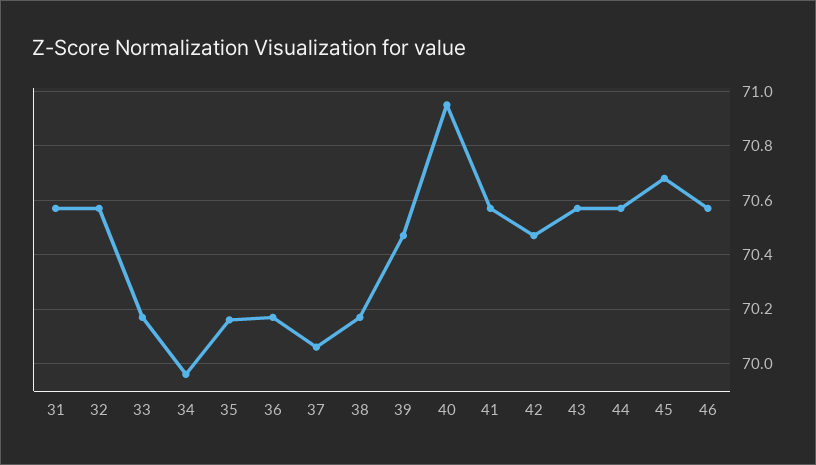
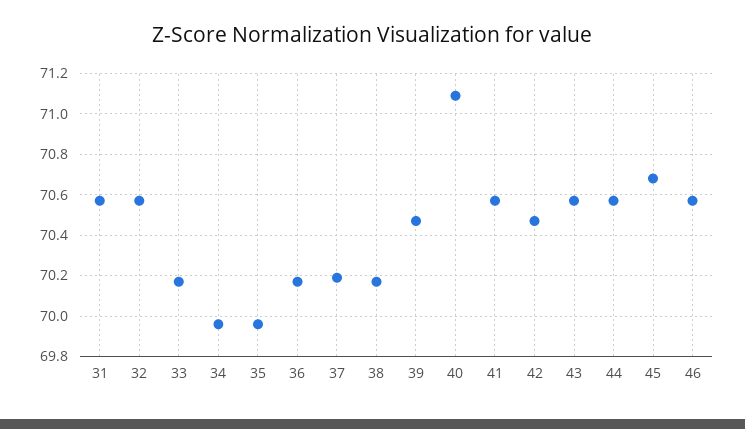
35: 70.15 -> 69.95
37: 70.05 -> 70.2
40: 70.95 -> 71.1

